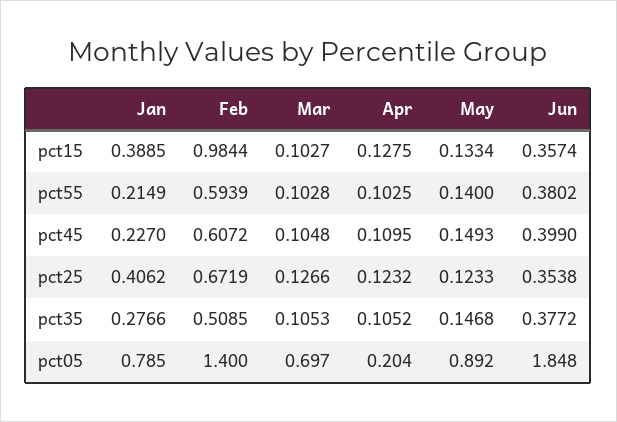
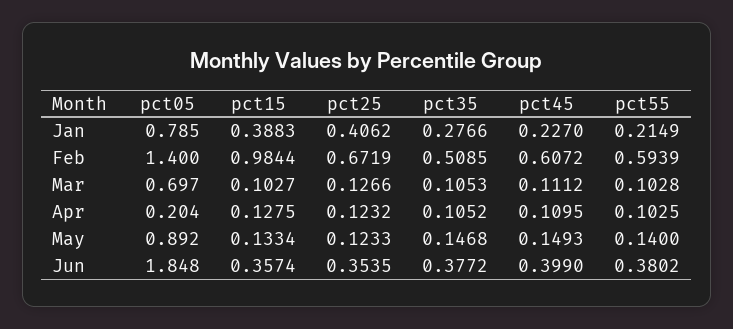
Jan, pct15: 0.3885 -> 0.3883
Mar, pct45: 0.1048 -> 0.1112
Jun, pct25: 0.3538 -> 0.3535

